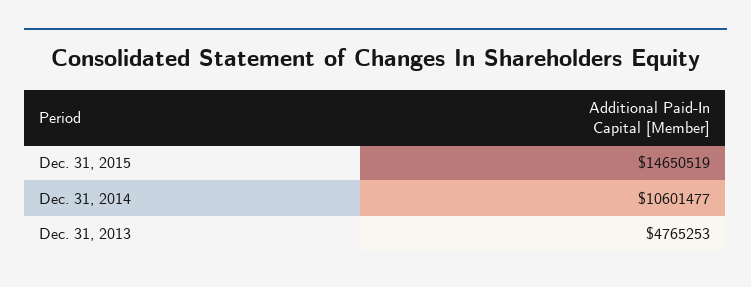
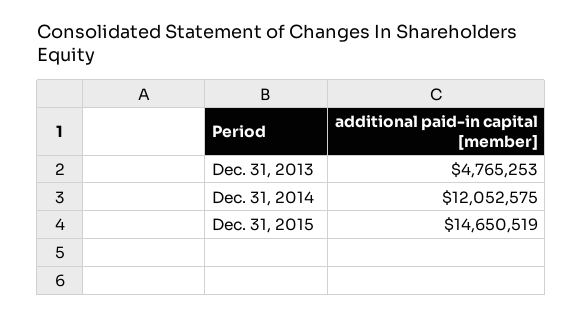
Dec. 31, 2014: 10601477 -> 12052575

